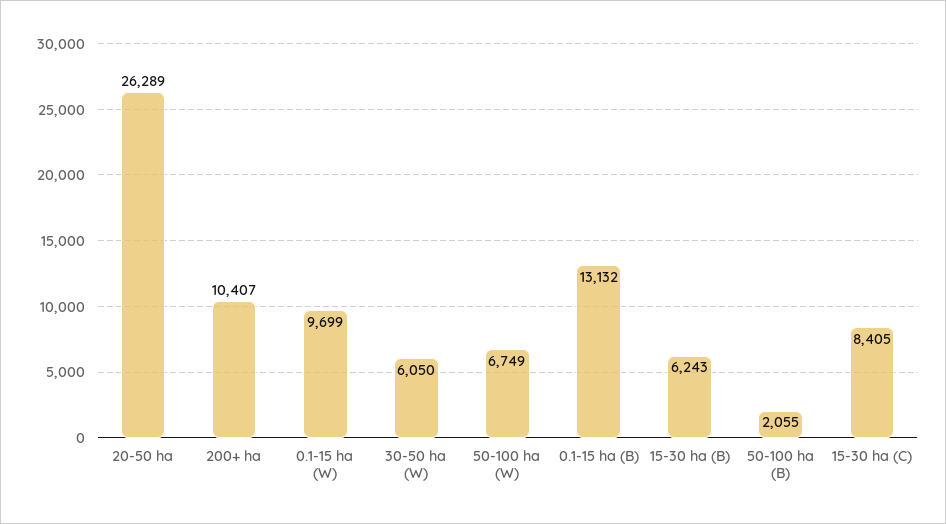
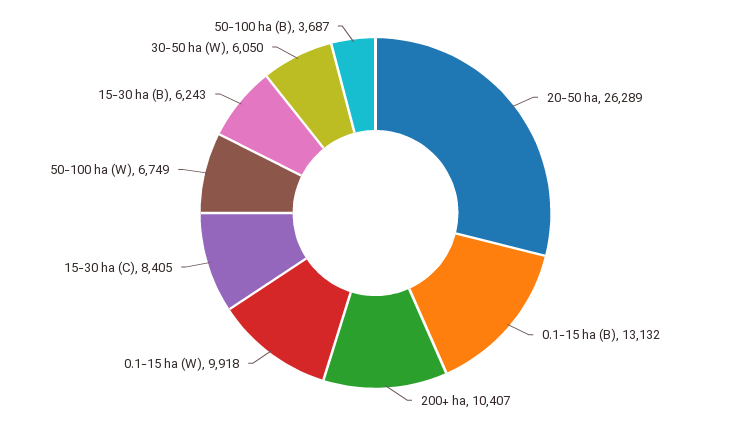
0.1-15 ha (W): 9699 -> 9918
50-100 ha (B): 2055 -> 3687

